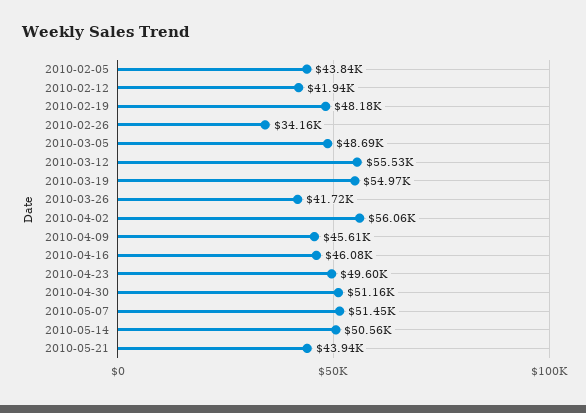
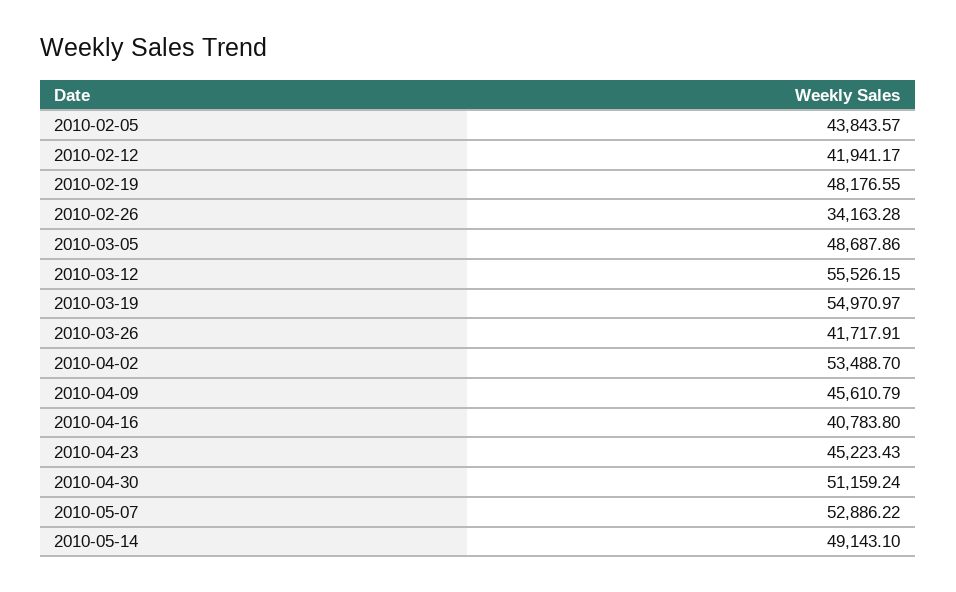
2010-04-02: 56060 -> 53488.7
2010-04-16: 46080 -> 40783.8
2010-04-23: 49600 -> 45223.43
2010-05-07: 51450 -> 52886.22
2010-05-14: 50560 -> 49143.1
2010-05-21: 43940 -> none

